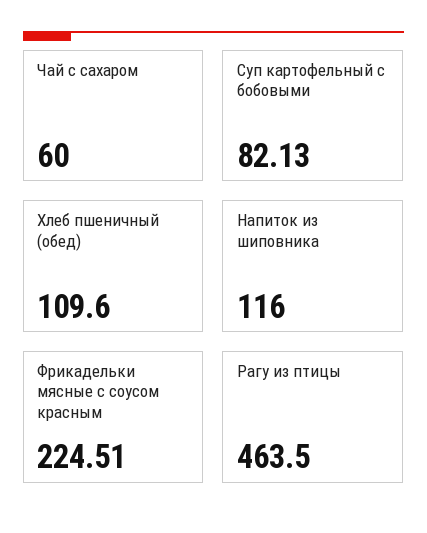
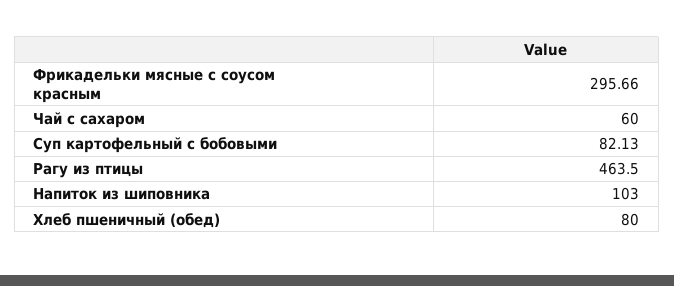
Хлеб пшеничный (обед): 109.6 -> 80
Напиток из шиповника: 116 -> 103
Фрикадельки мясные с соусом красным: 224.51 -> 295.66

